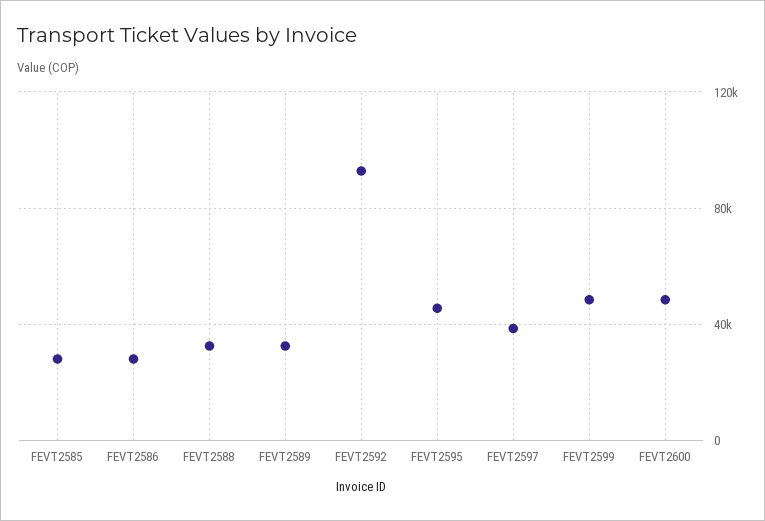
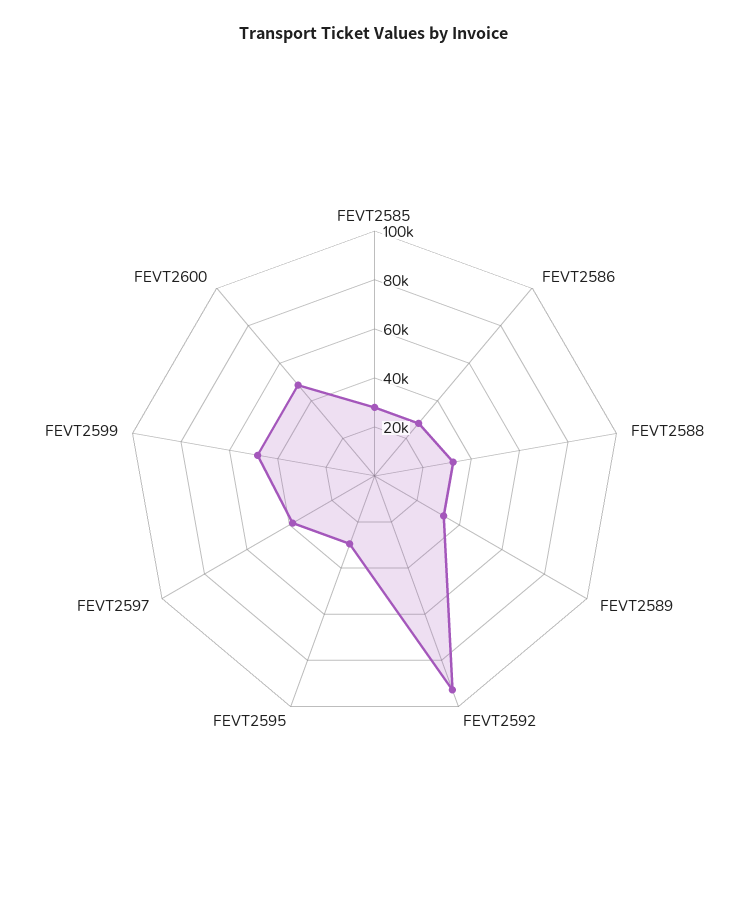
FEVT2595: 45000 -> 30000

